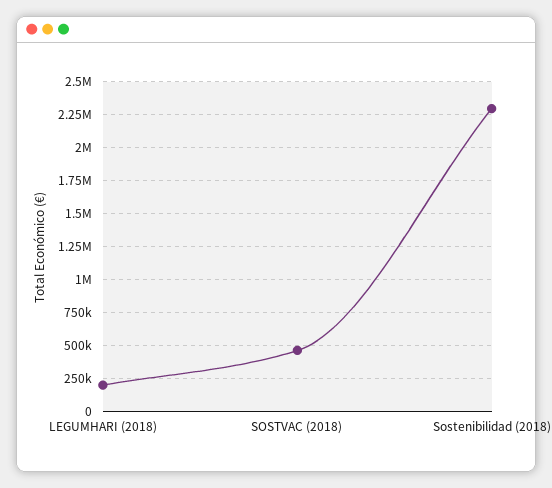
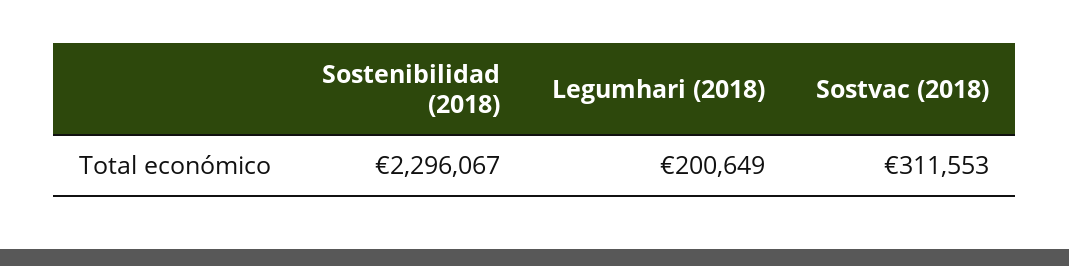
SOSTVAC (2018): 450000 -> 311553

